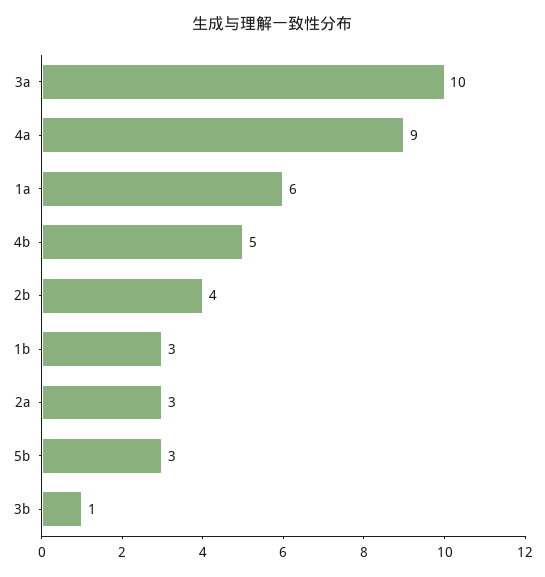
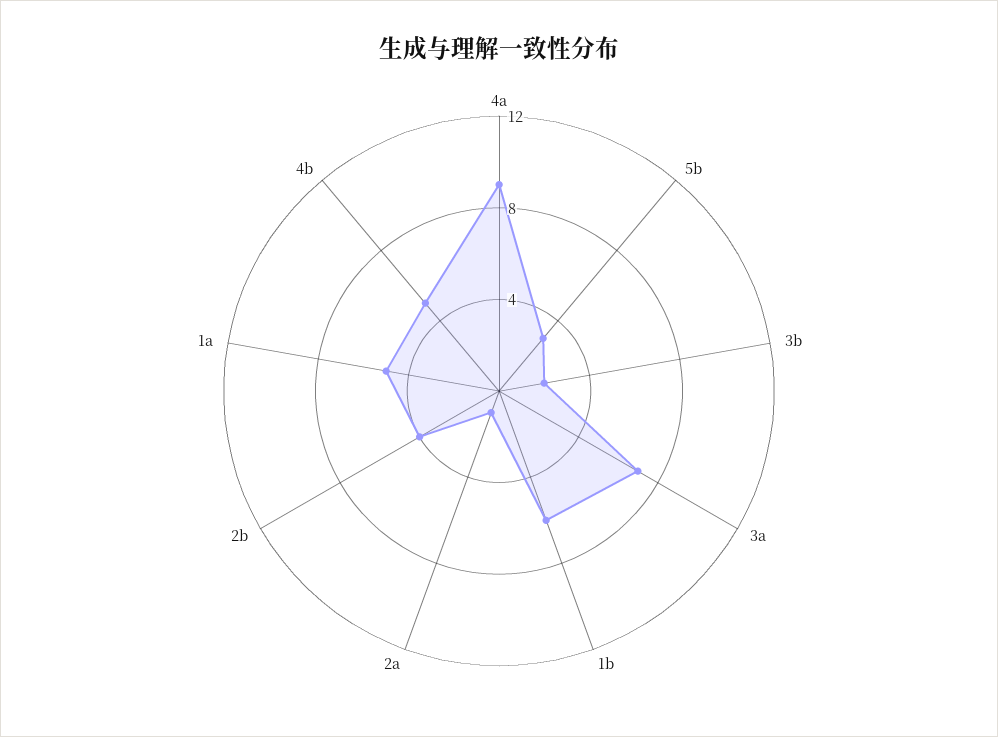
3a: 10 -> 7
1a: 6 -> 5
1b: 3 -> 6
2a: 3 -> 1
3b: 1 -> 2

